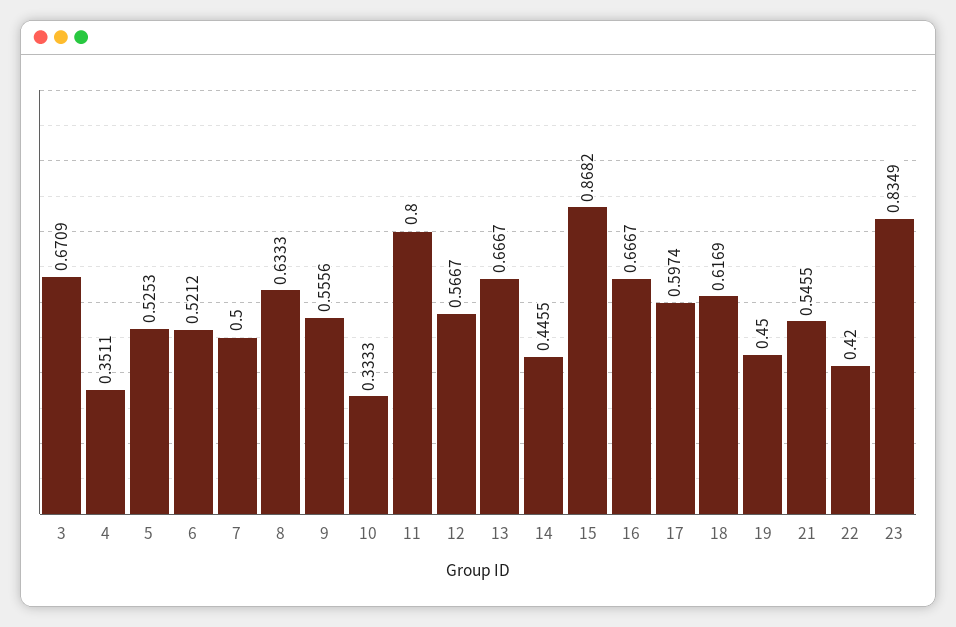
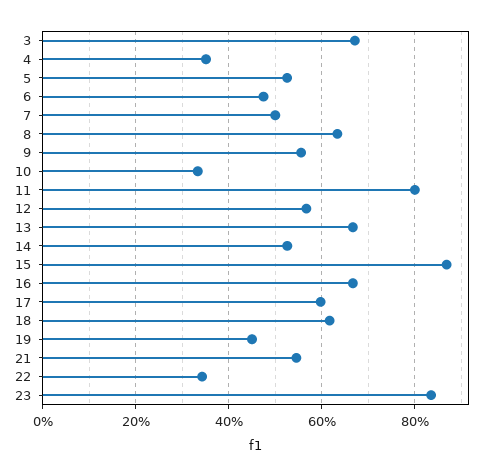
6: 0.5212 -> 0.48
14: 0.4455 -> 0.52
22: 0.42 -> 0.34

